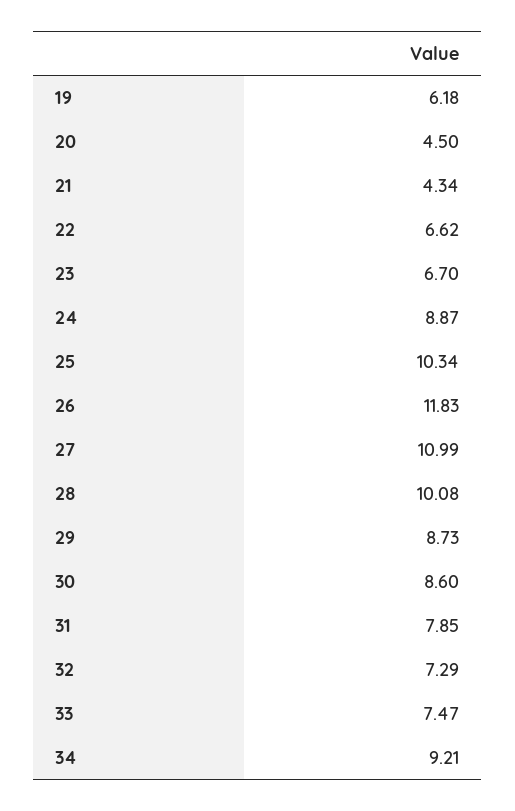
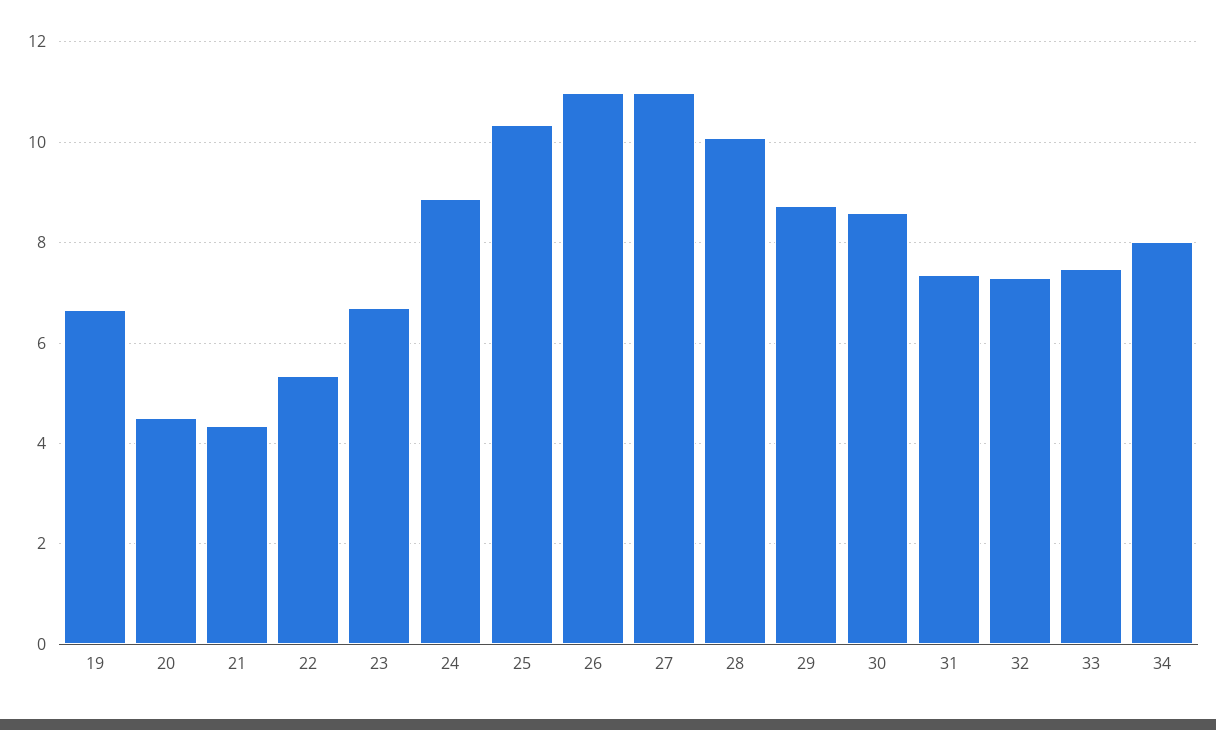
19: 6.18 -> 6.6
22: 6.62 -> 5.4
26: 11.83 -> 11
31: 7.85 -> 7.4
34: 9.21 -> 8

